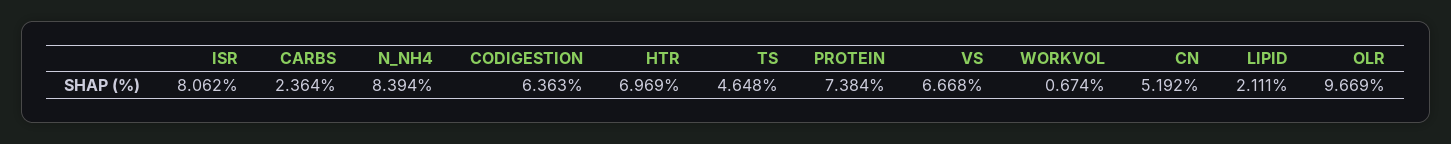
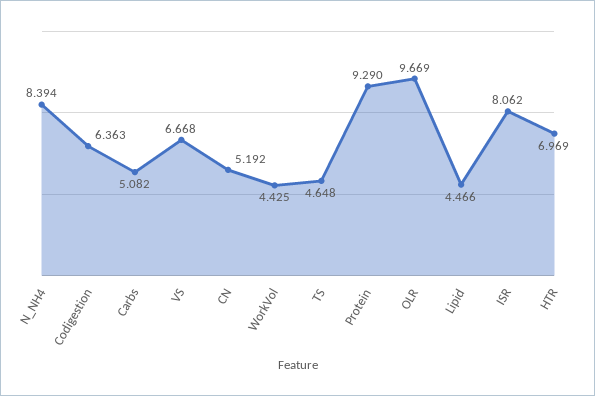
CARBS: 2.364 -> 5.082
PROTEIN: 7.384 -> 9.29
WORKVOL: 0.674 -> 4.425
LIPID: 2.111 -> 4.466

